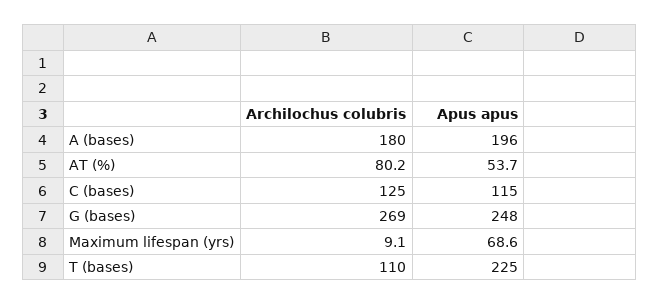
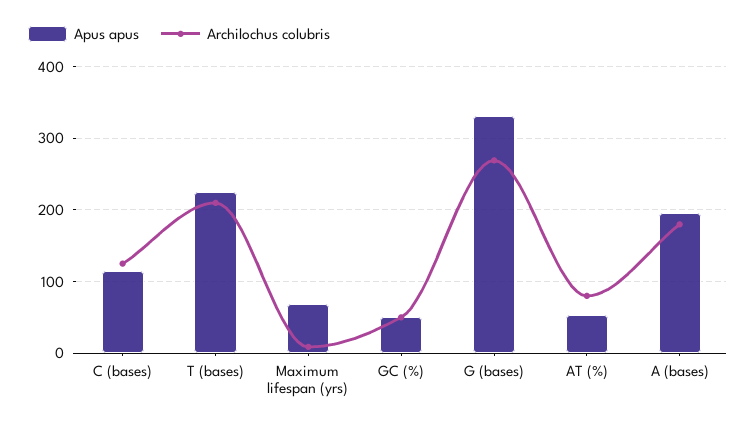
Apus apus, G (bases): 248 -> 330
Archilochus colubris, T (bases): 110 -> 210
Apus apus, GC (%): none -> 50
Archilochus colubris, GC (%): none -> 50

